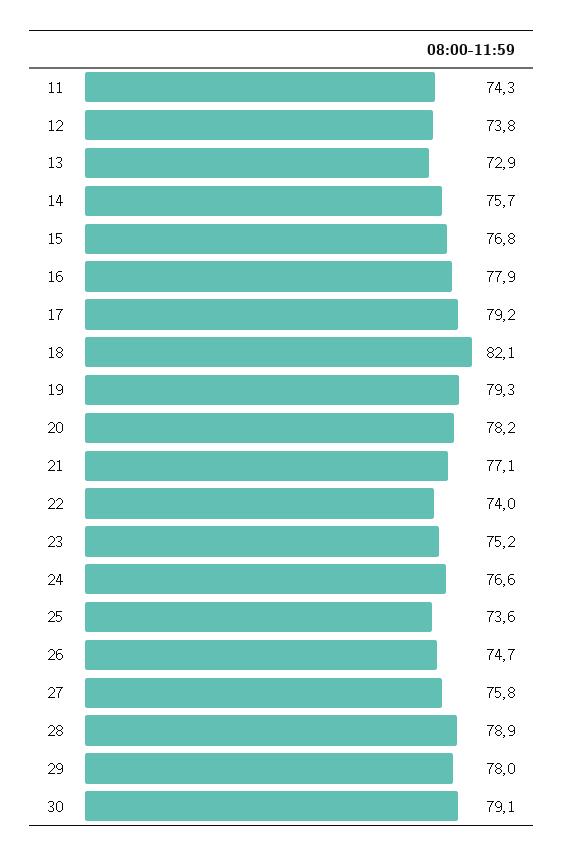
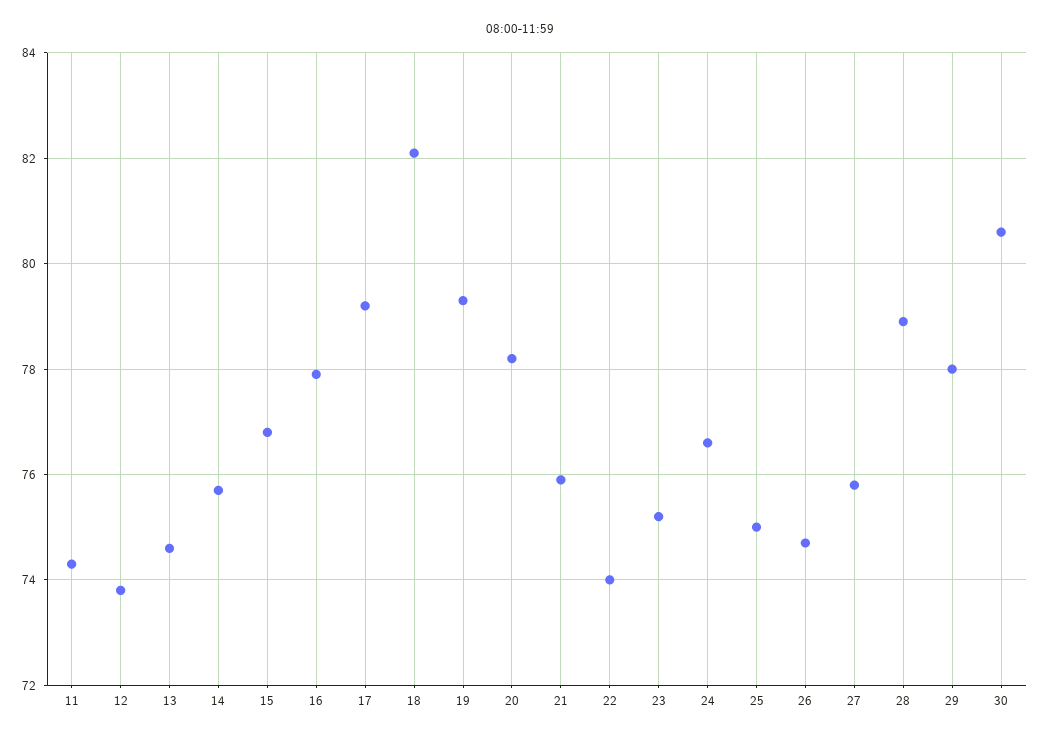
13: 72.9 -> 74.5
21: 77.1 -> 76
25: 73.6 -> 75
30: 79.1 -> 80.5

